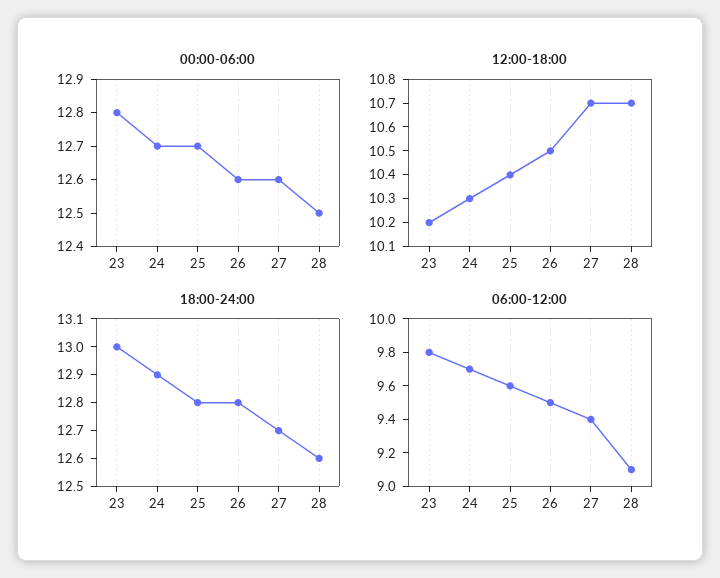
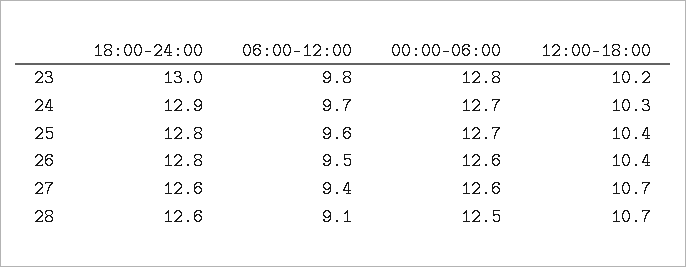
12:00-18:00, 26: 10.5 -> 10.4
18:00-24:00, 27: 12.7 -> 12.6

